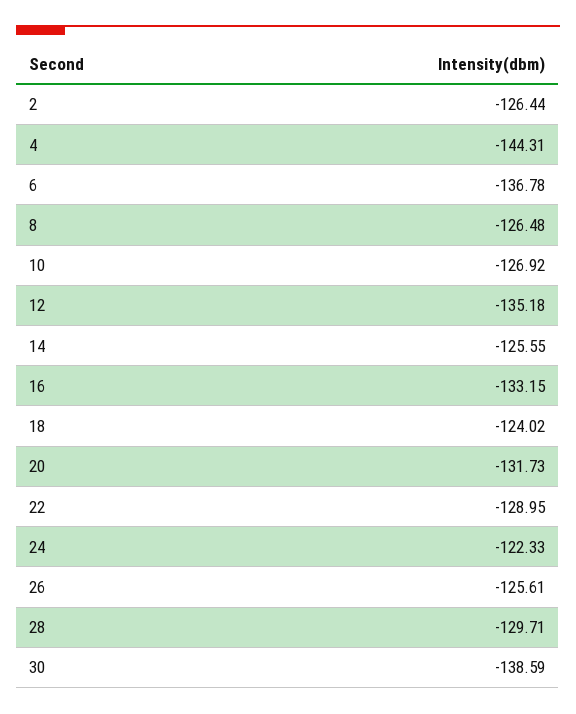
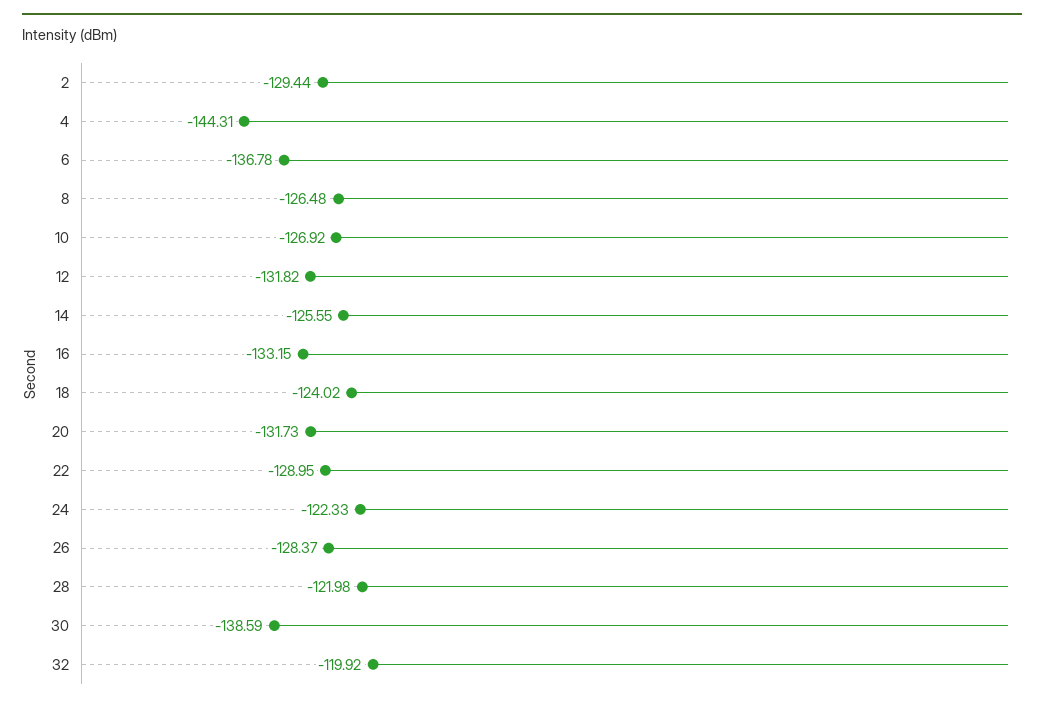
2: -126.44 -> -129.44
12: -135.18 -> -131.82
26: -125.61 -> -128.37
28: -129.71 -> -121.98
32: none -> -119.92

